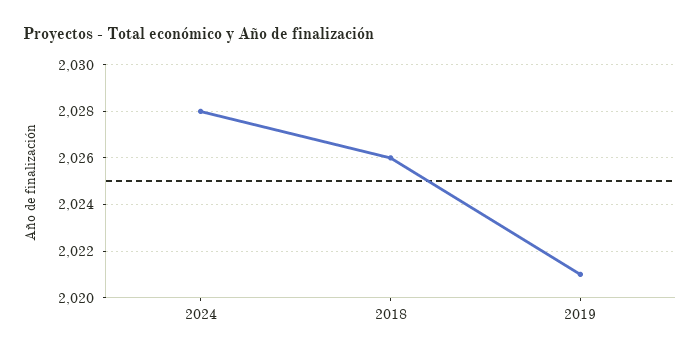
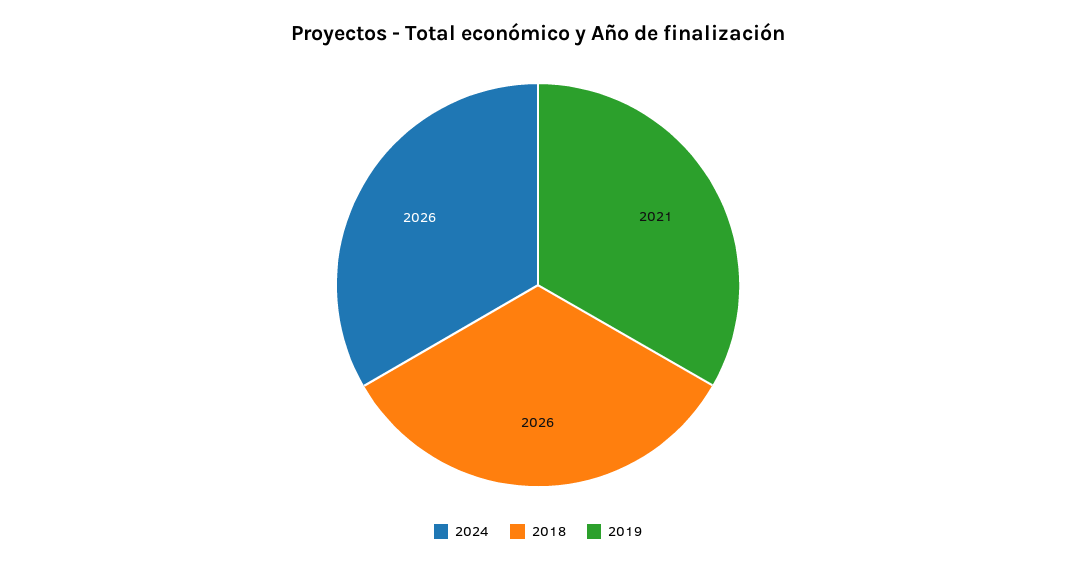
2024: 2028 -> 2026

